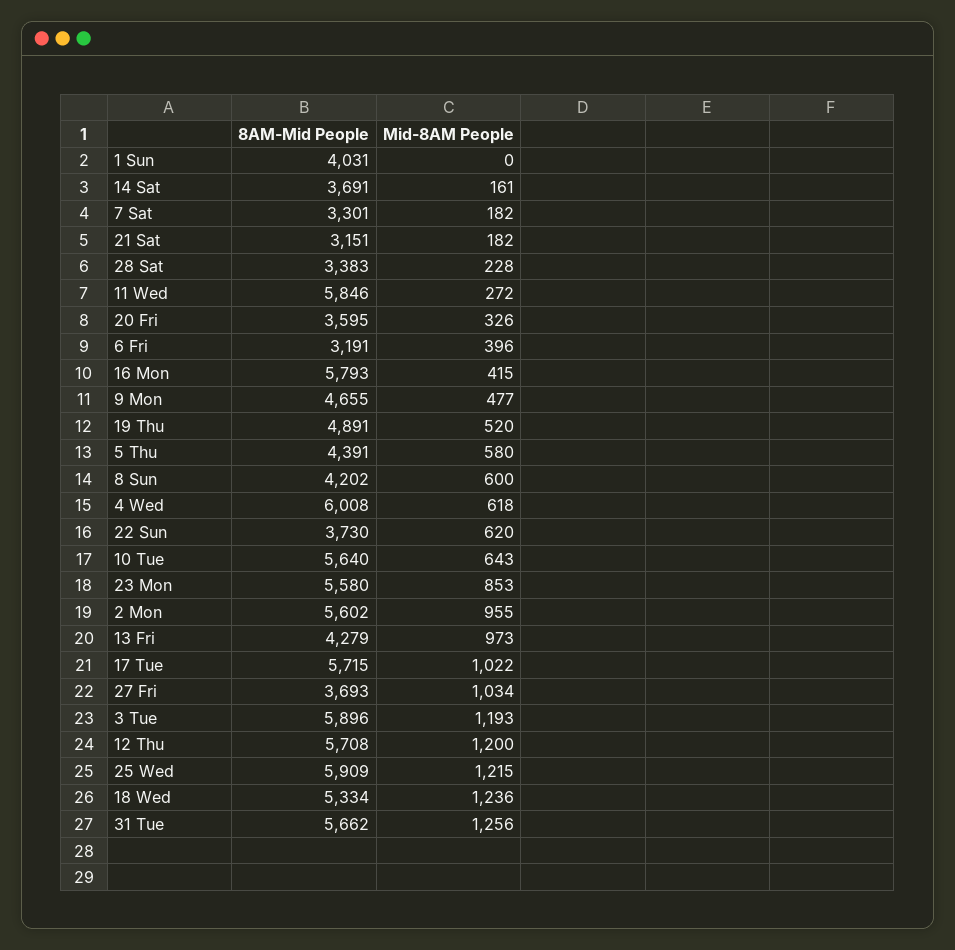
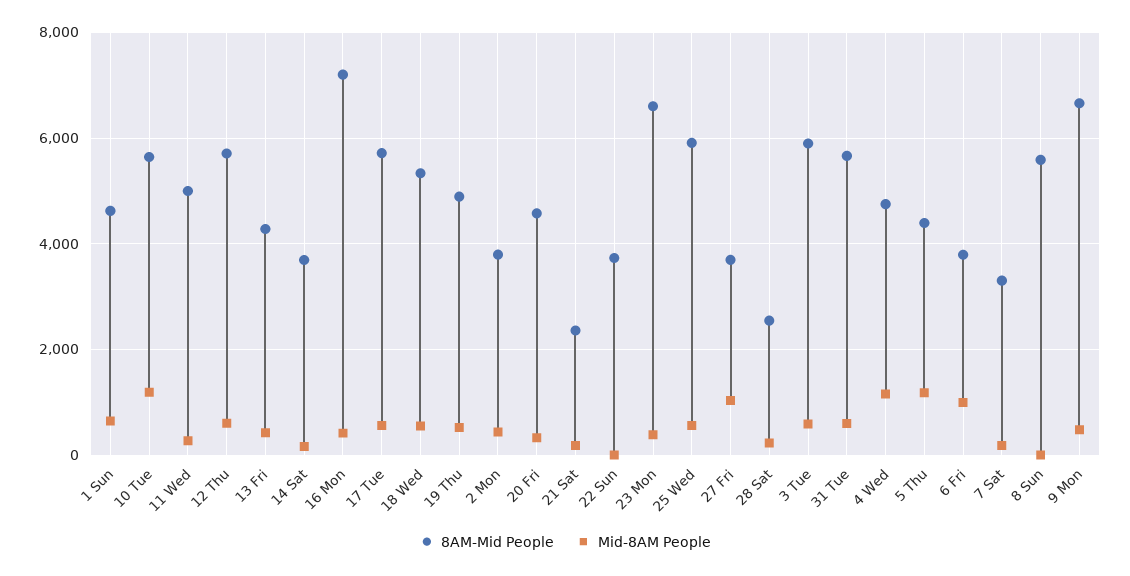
8AM-Mid People, 1 Sun: 4031 -> 4600
Mid-8AM People, 1 Sun: 0 -> 600
8AM-Mid People, 21 Sat: 3151 -> 2400
8AM-Mid People, 28 Sat: 3383 -> 2600
8AM-Mid People, 11 Wed: 5846 -> 5000
8AM-Mid People, 20 Fri: 3595 -> 4600
8AM-Mid People, 6 Fri: 3191 -> 3800
Mid-8AM People, 6 Fri: 396 -> 1000
8AM-Mid People, 16 Mon: 5793 -> 7200
8AM-Mid People, 9 Mon: 4655 -> 6600
Mid-8AM People, 5 Thu: 580 -> 1200
8AM-Mid People, 8 Sun: 4202 -> 5600
Mid-8AM People, 8 Sun: 600 -> 0
8AM-Mid People, 4 Wed: 6008 -> 4800
Mid-8AM People, 4 Wed: 618 -> 1200
Mid-8AM People, 22 Sun: 620 -> 0
Mid-8AM People, 10 Tue: 643 -> 1200
8AM-Mid People, 23 Mon: 5580 -> 6600
Mid-8AM People, 23 Mon: 853 -> 400
8AM-Mid People, 2 Mon: 5602 -> 3800
Mid-8AM People, 2 Mon: 955 -> 400
Mid-8AM People, 13 Fri: 973 -> 400
Mid-8AM People, 17 Tue: 1022 -> 600
Mid-8AM People, 3 Tue: 1193 -> 600
Mid-8AM People, 12 Thu: 1200 -> 600
Mid-8AM People, 25 Wed: 1215 -> 600
Mid-8AM People, 18 Wed: 1236 -> 600
Mid-8AM People, 31 Tue: 1256 -> 600

